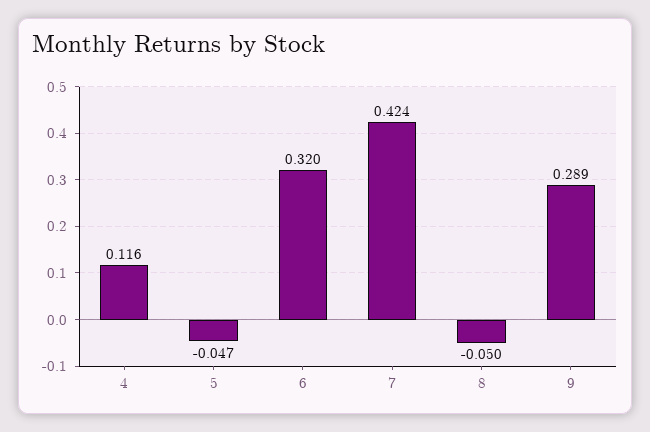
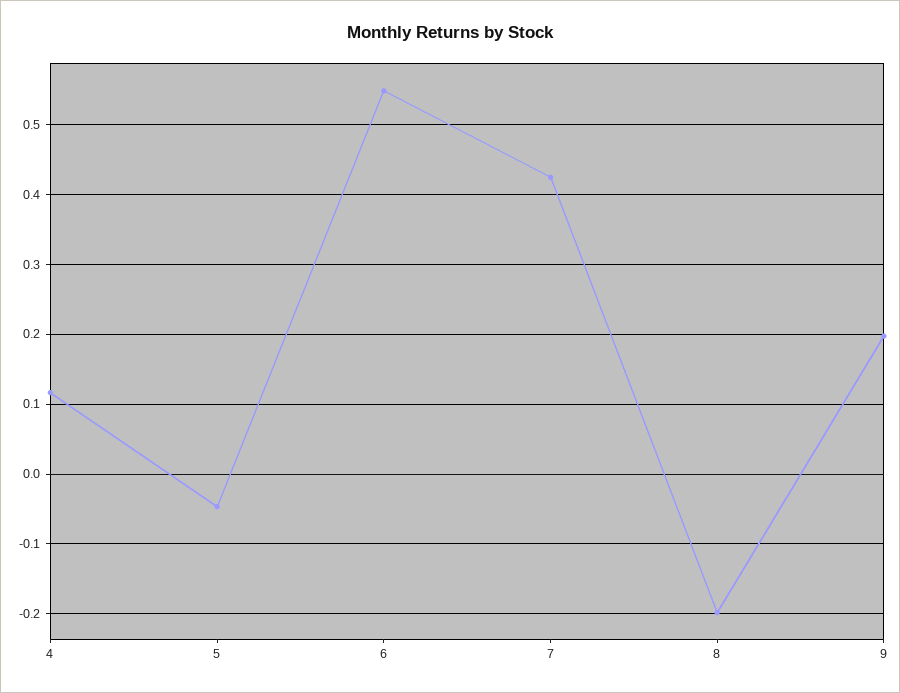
6: 0.32 -> 0.55
8: -0.05 -> -0.2
9: 0.289 -> 0.2

